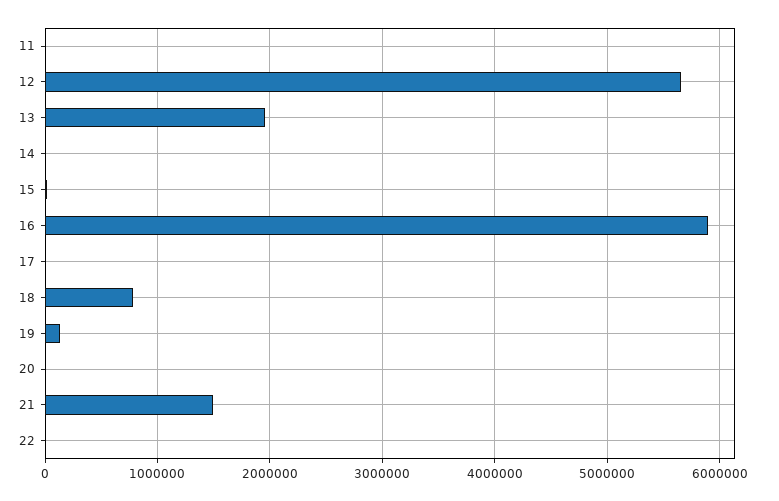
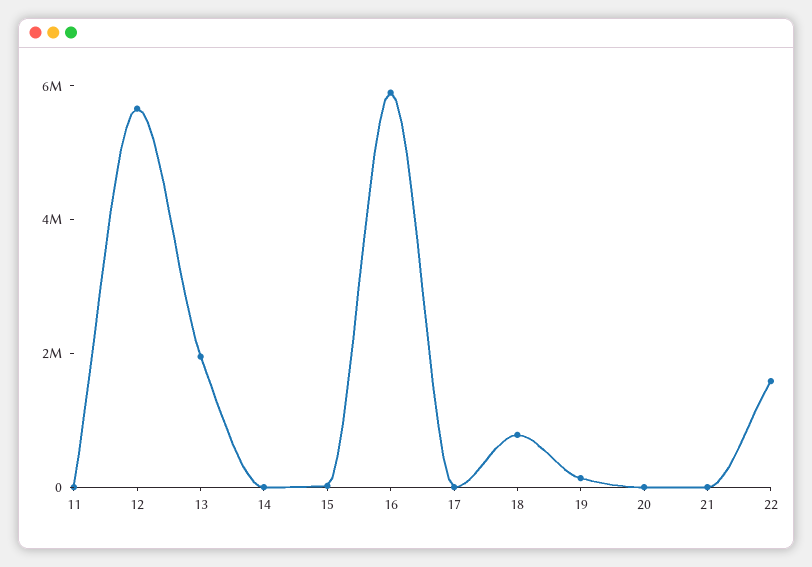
21: 1500000 -> 0
22: 0 -> 1500000

